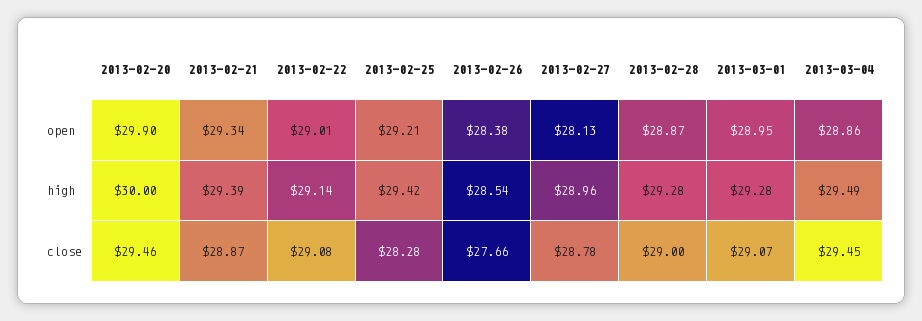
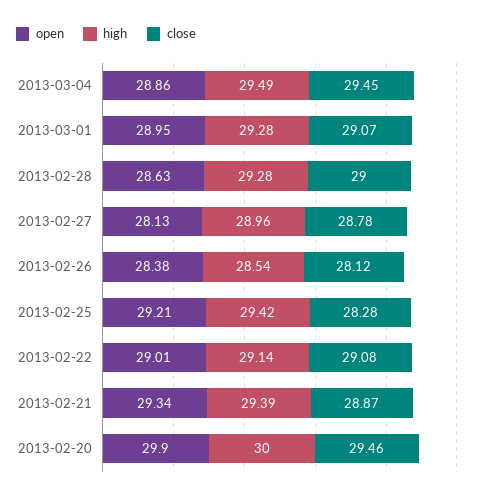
open, 2013-02-28: 28.87 -> 28.63
close, 2013-02-26: 27.66 -> 28.12

